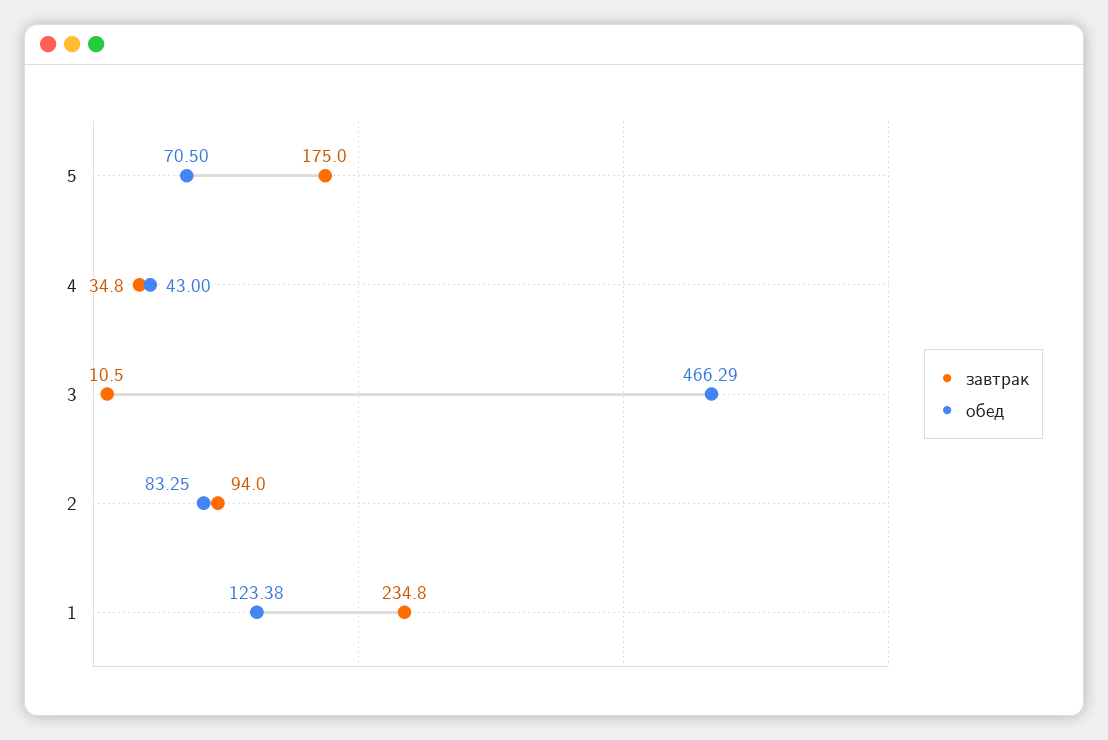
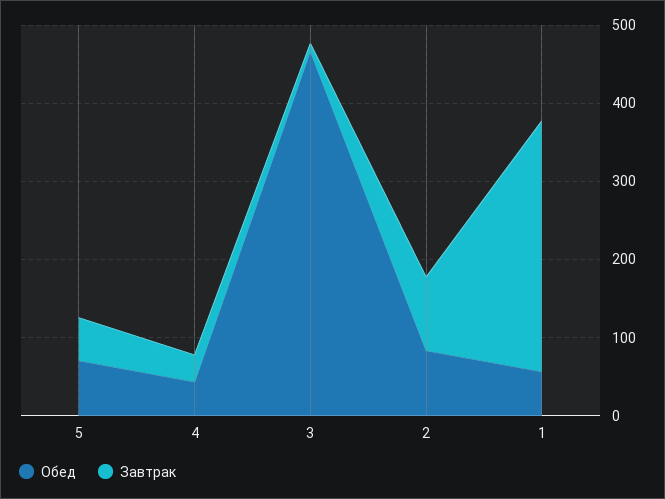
завтрак, 5: 175 -> 60
завтрак, 1: 234.8 -> 320
обед, 1: 123.38 -> 60

